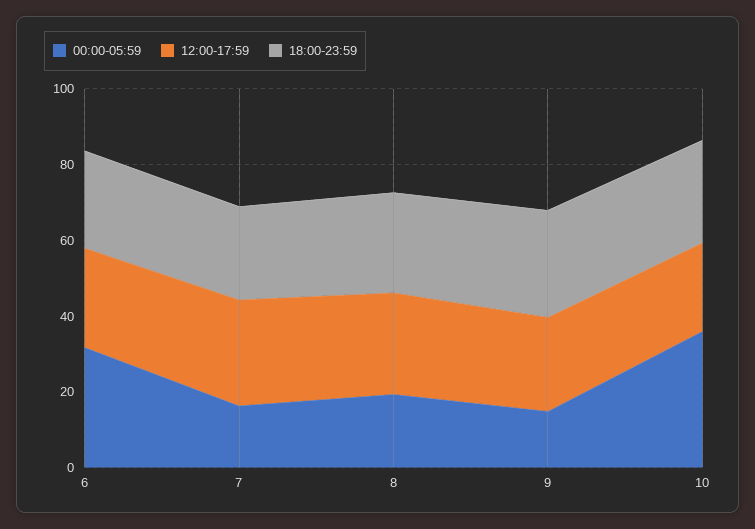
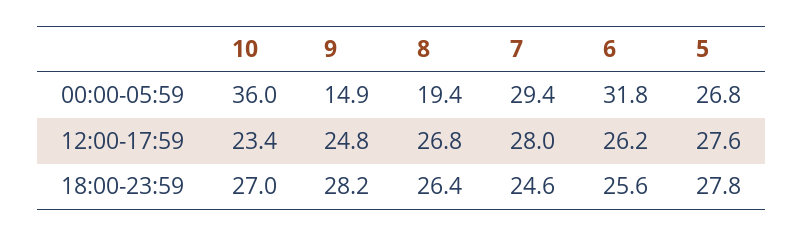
00:00-05:59, 7: 15 -> 29.4
00:00-05:59, 5: none -> 26.8
12:00-17:59, 5: none -> 27.6
18:00-23:59, 5: none -> 27.8

